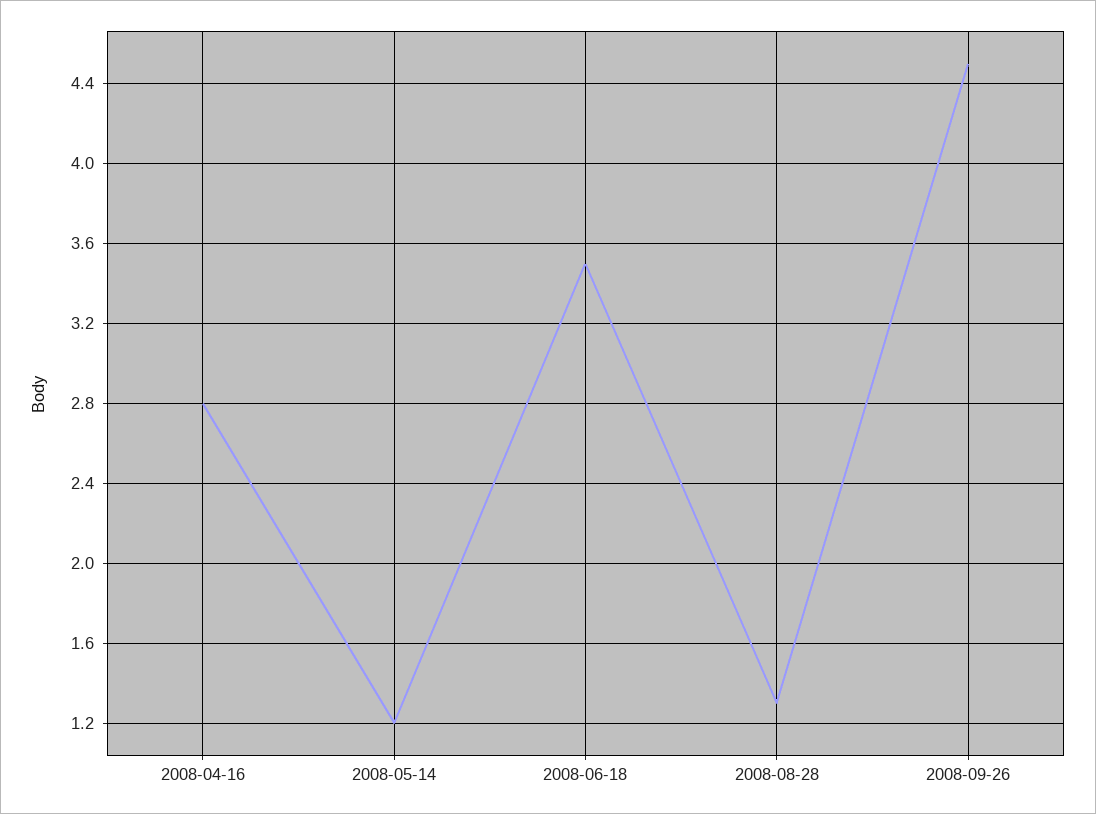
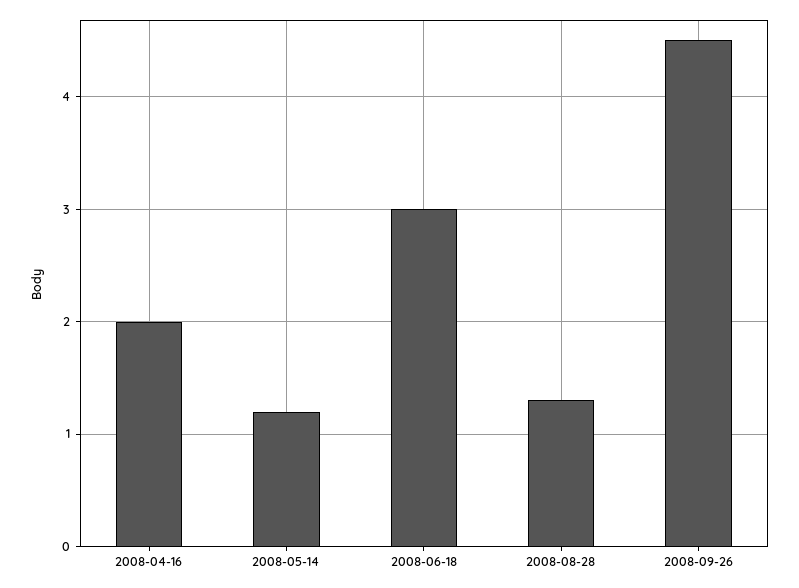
2008-04-16: 2.8 -> 2
2008-06-18: 3.5 -> 3

